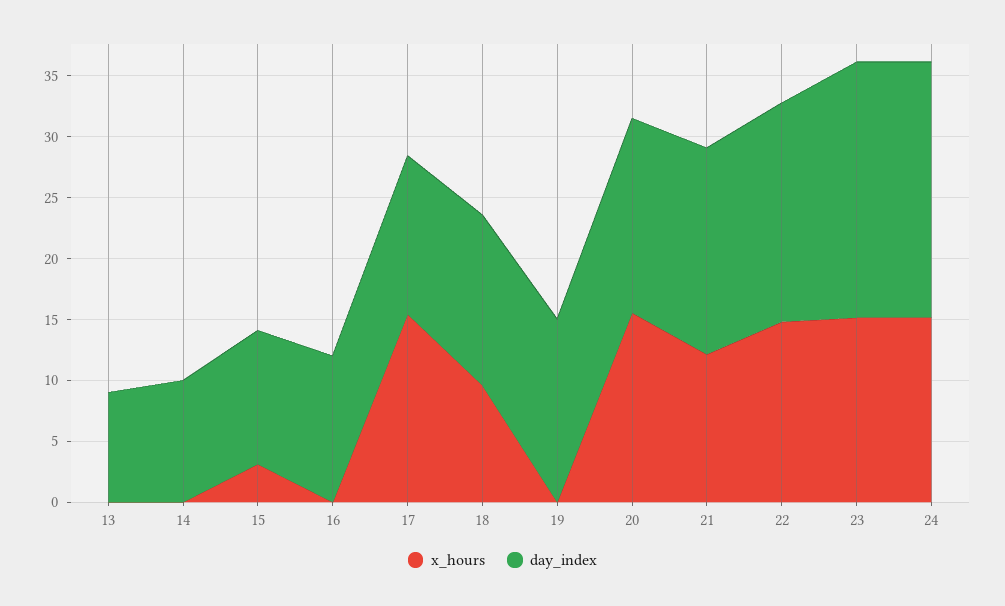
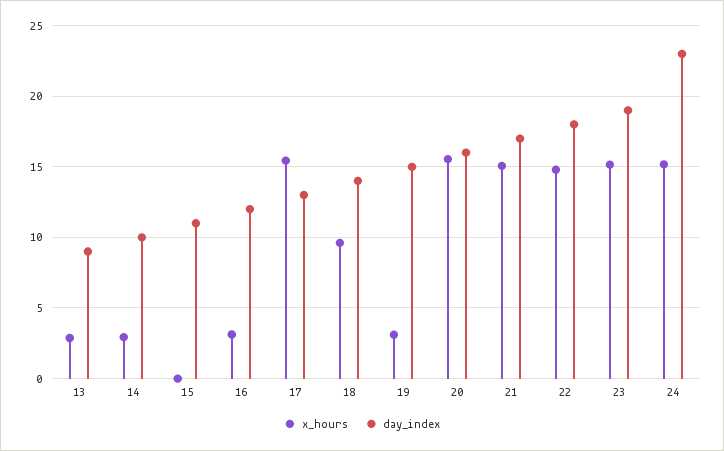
x_hours, 13: 0 -> 3
x_hours, 14: 0 -> 3
x_hours, 15: 3 -> 0
x_hours, 16: 0 -> 3
x_hours, 19: 0 -> 3
x_hours, 21: 12 -> 15
day_index, 23: 21 -> 19
day_index, 24: 21 -> 23

